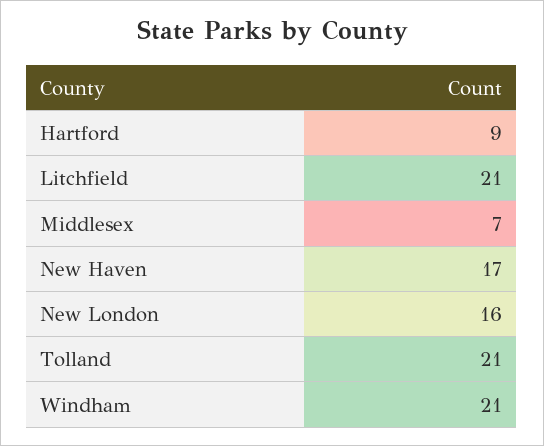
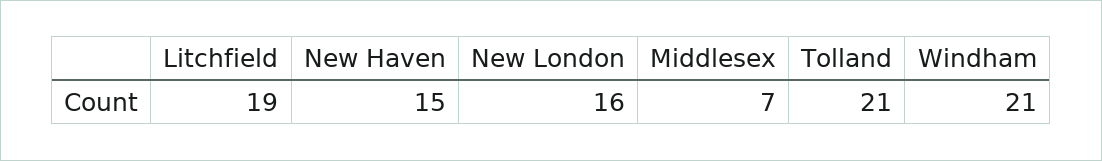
Hartford: 9 -> none
Litchfield: 21 -> 19
New Haven: 17 -> 15

